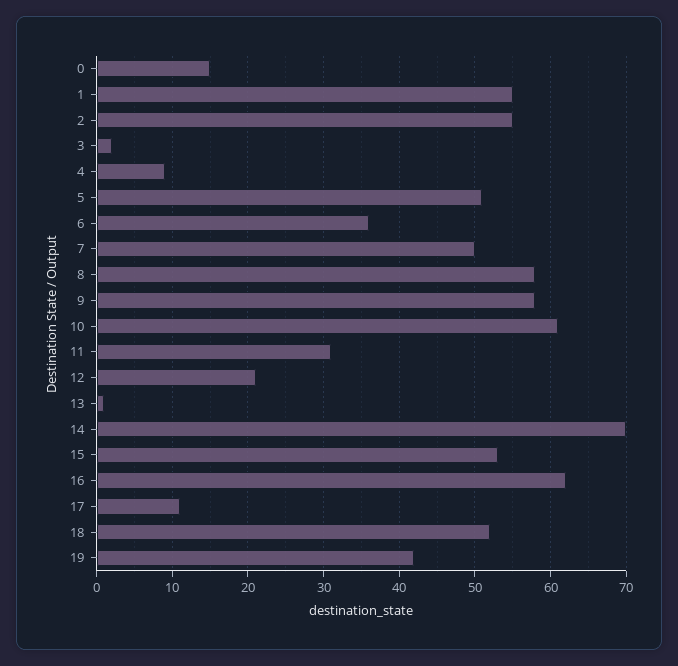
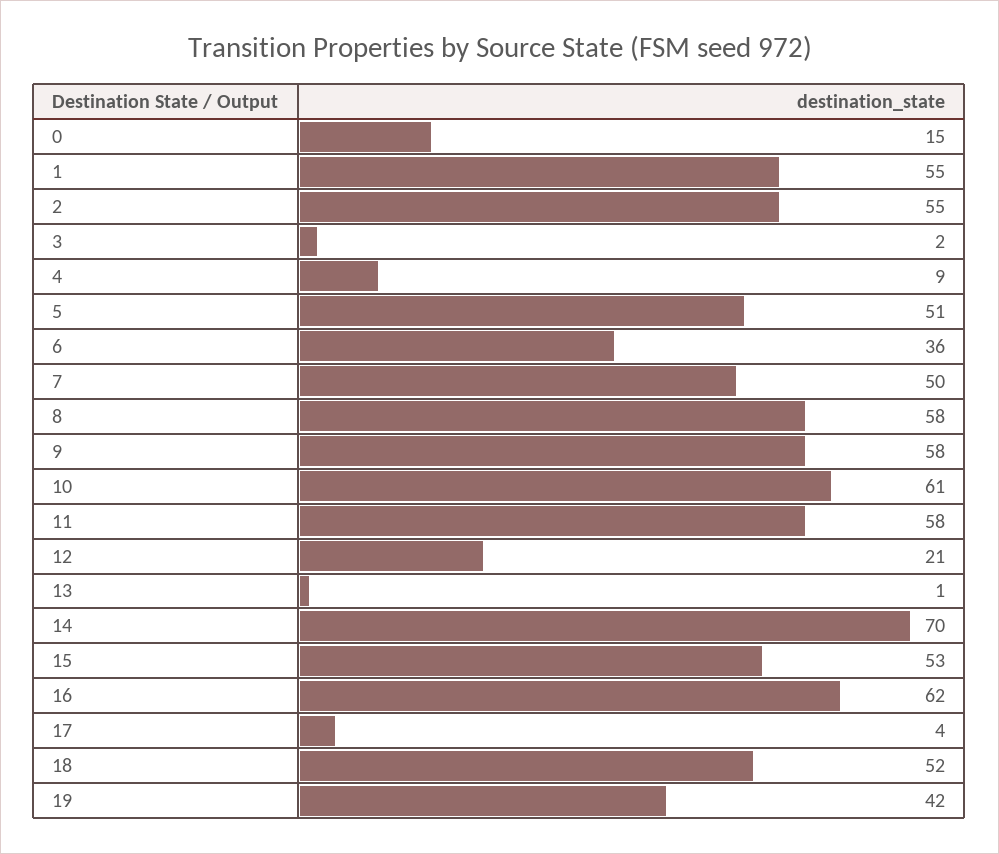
11: 31 -> 58
17: 11 -> 4

